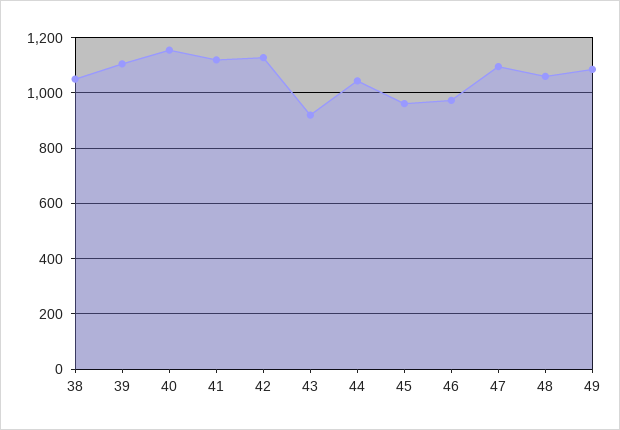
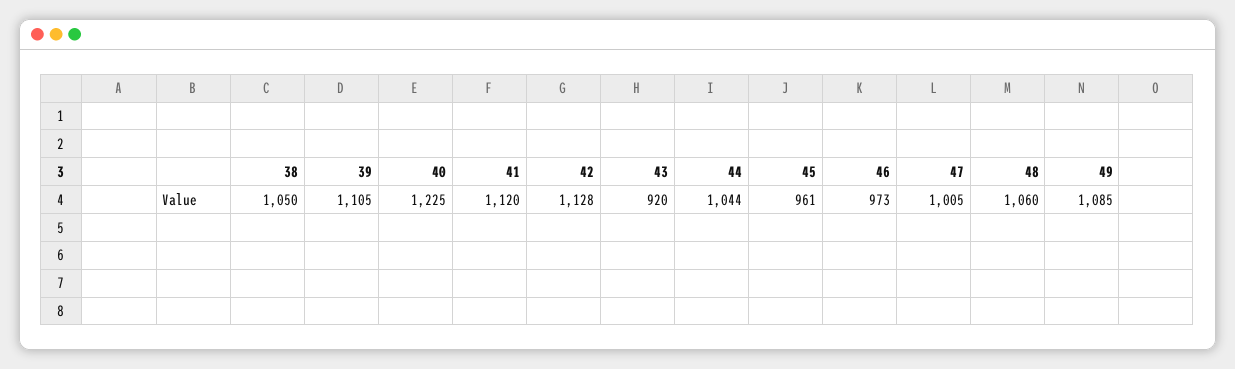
40: 1150 -> 1225
47: 1100 -> 1005

